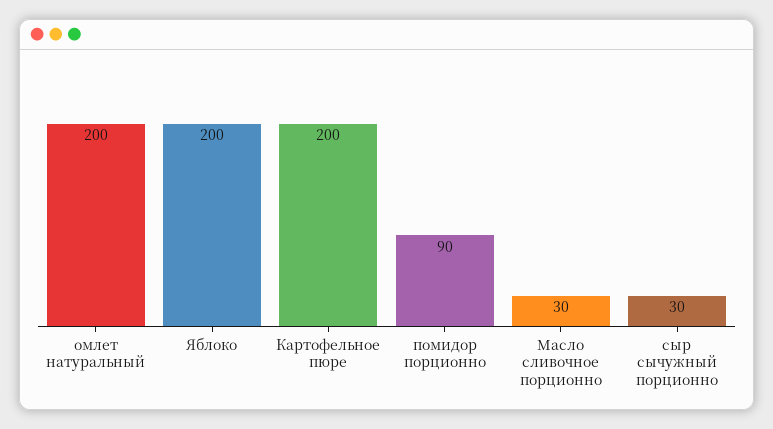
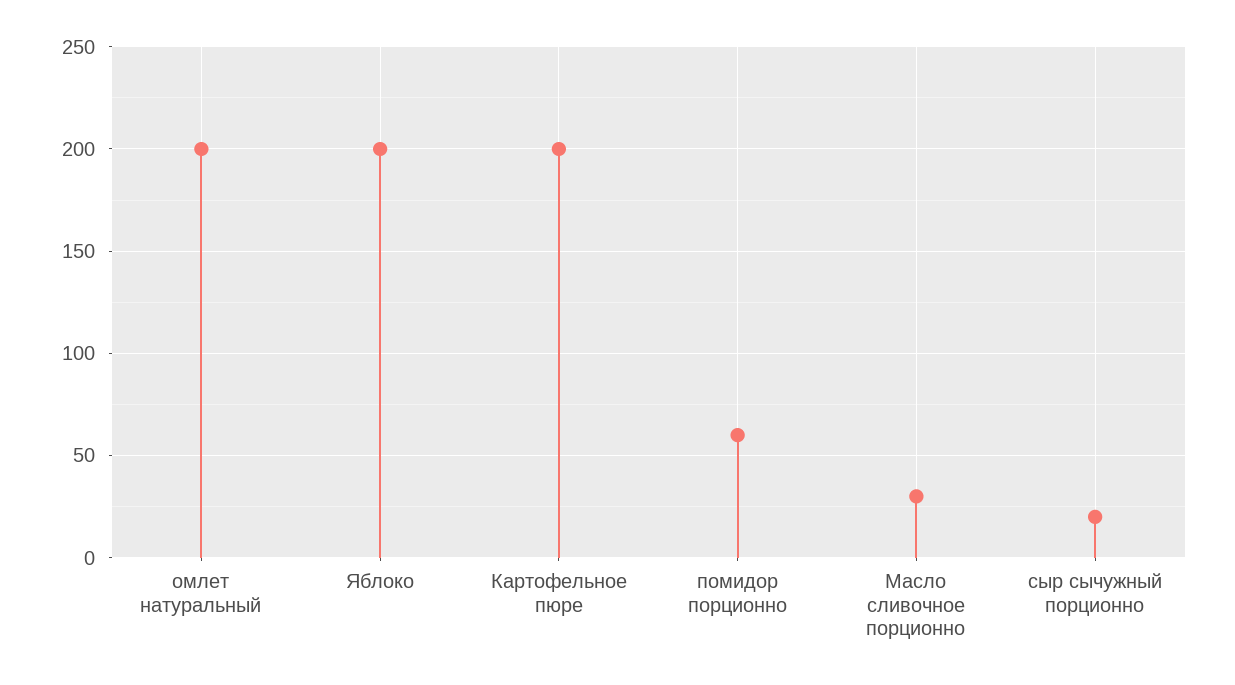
помидор порционно: 90 -> 60
сыр сычужный порционно: 30 -> 20

